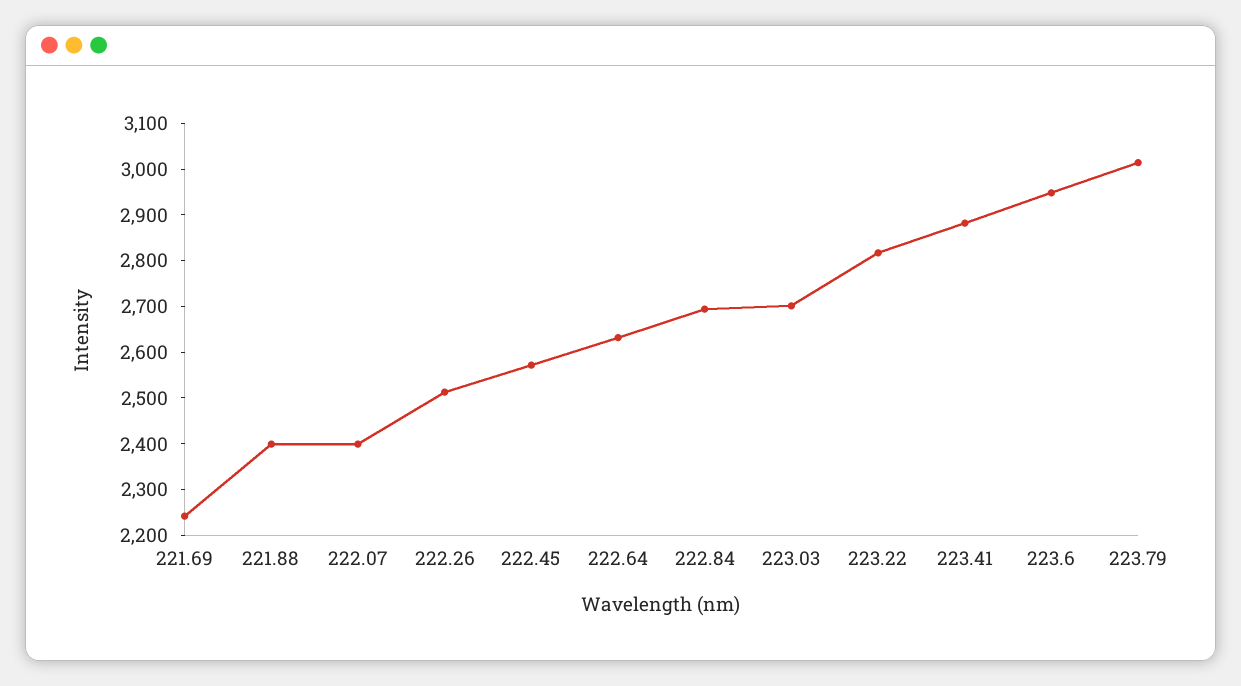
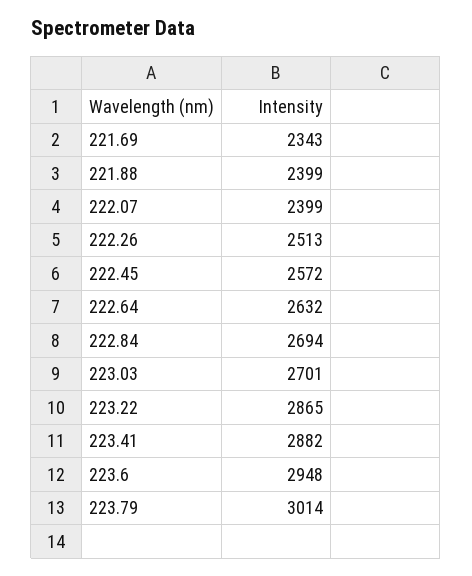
221.69: 2240 -> 2343
223.22: 2820 -> 2865

